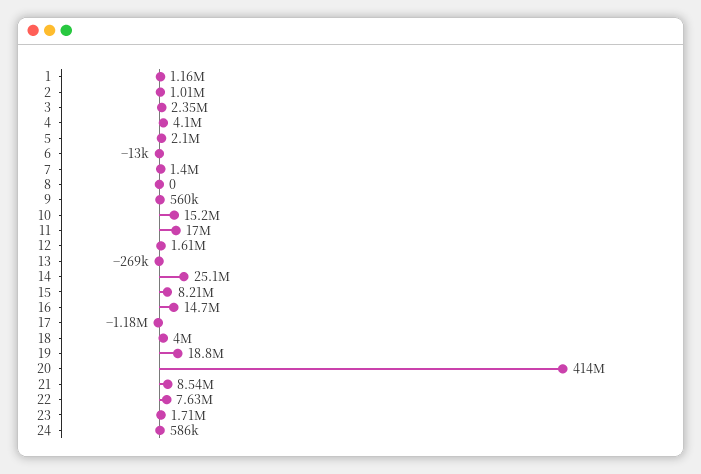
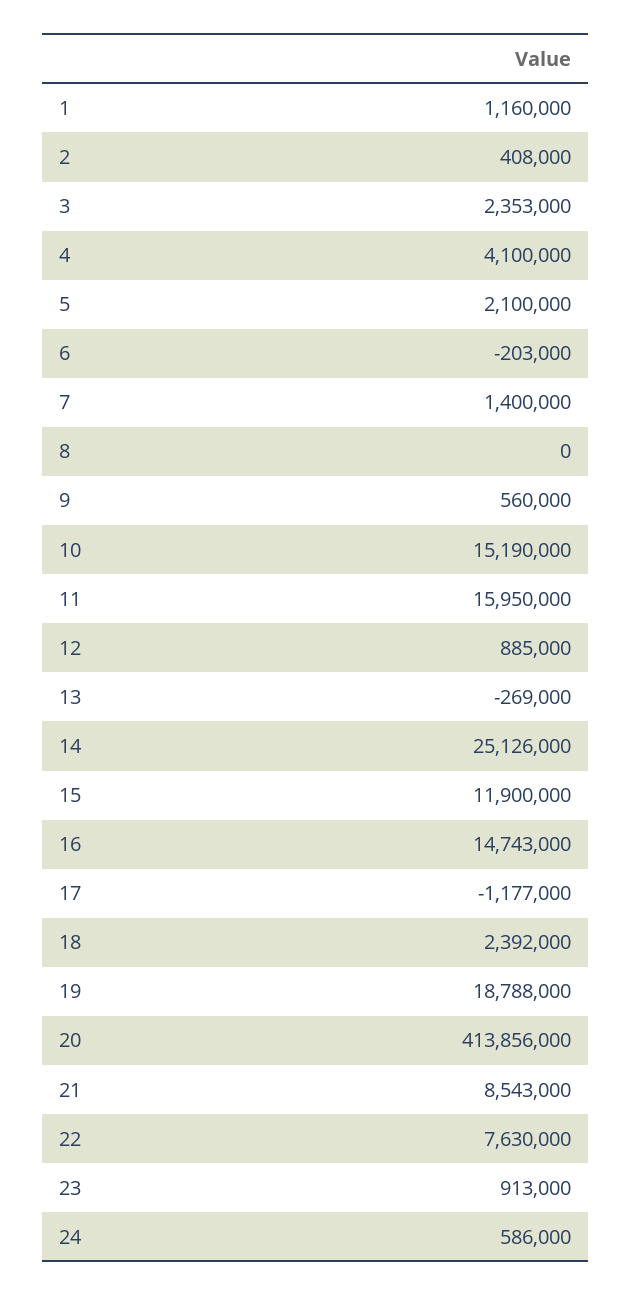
2: 1010000 -> 408000
6: -13000 -> -203000
11: 17000000 -> 15950000
12: 1610000 -> 885000
15: 8210000 -> 11900000
18: 4000000 -> 2392000
23: 1710000 -> 913000

